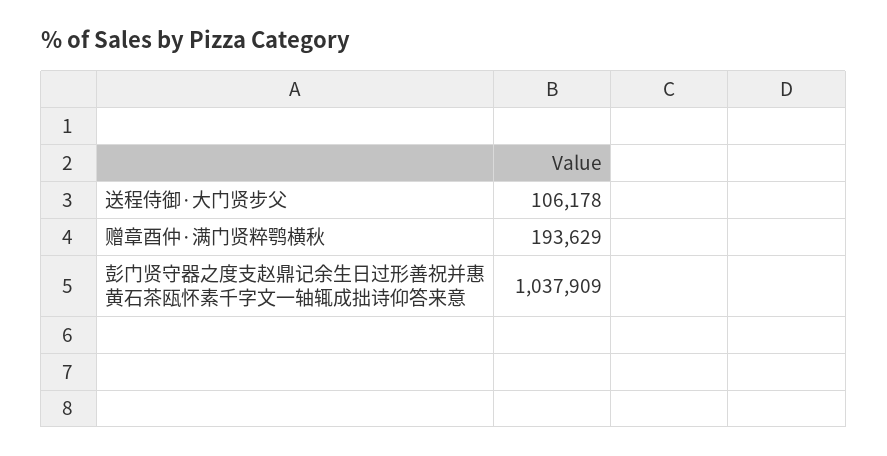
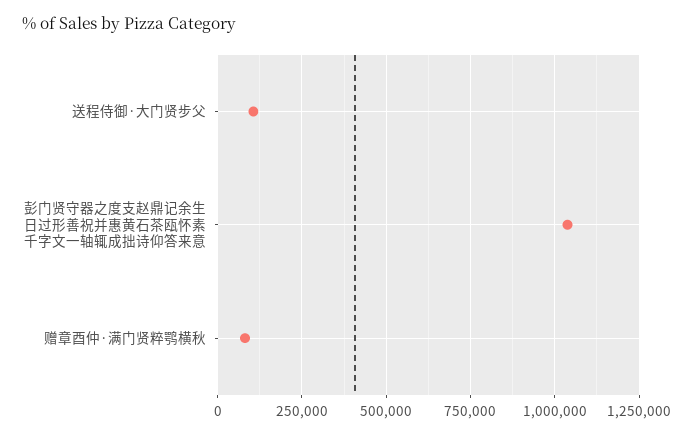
赠章酉仲·满门贤粹鹗横秋: 193629 -> 75000

